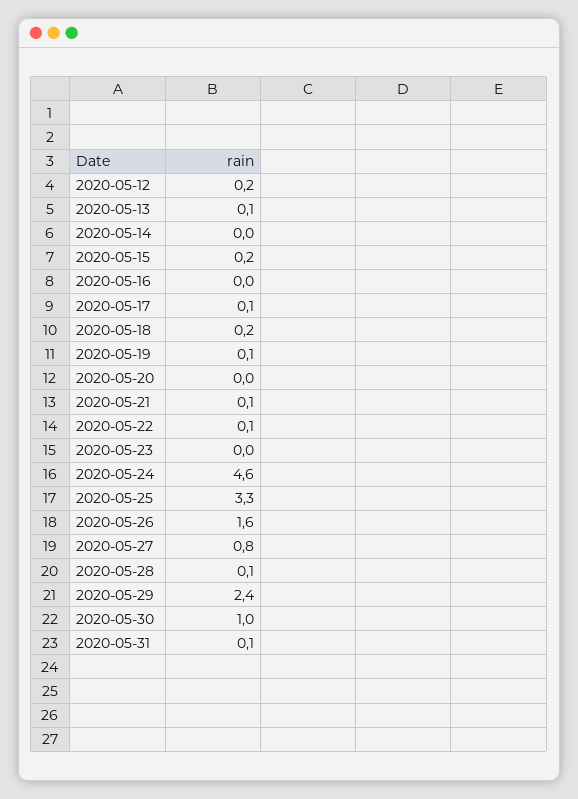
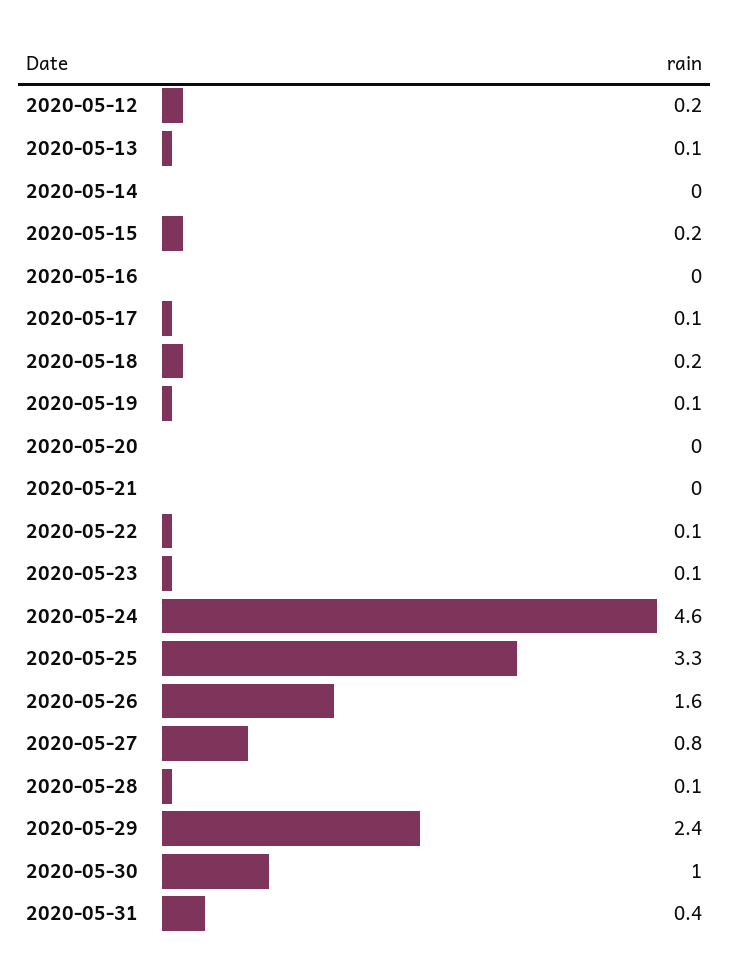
2020-05-21: 0.1 -> 0
2020-05-23: 0 -> 0.1
2020-05-31: 0.1 -> 0.4

